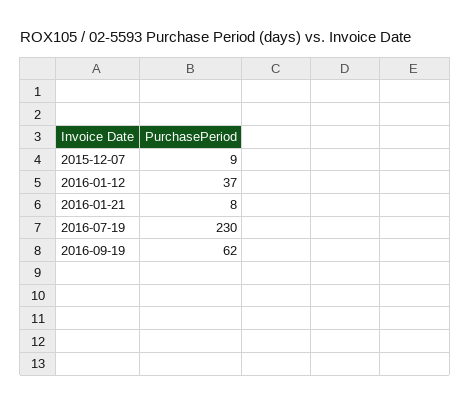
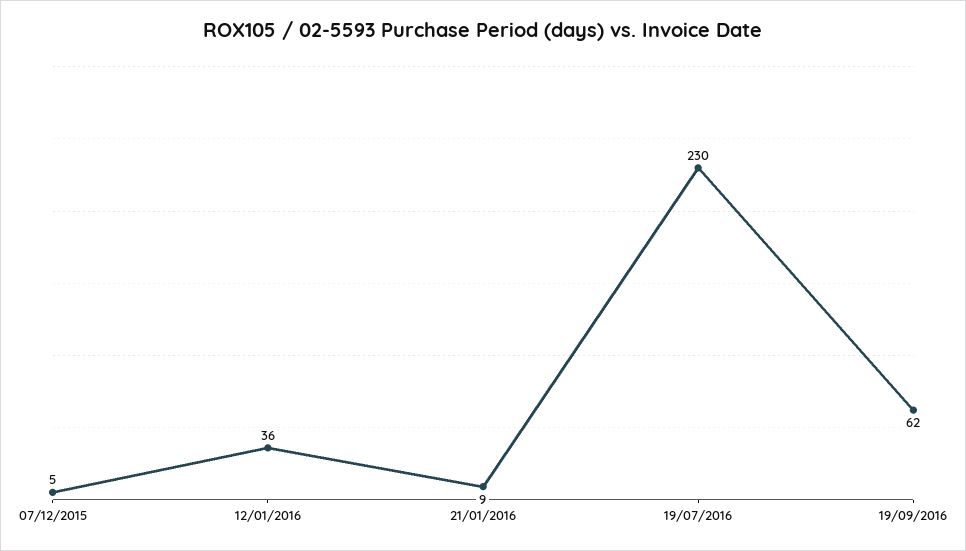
2015-12-07: 9 -> 5
2016-01-12: 37 -> 36
2016-01-21: 8 -> 9

